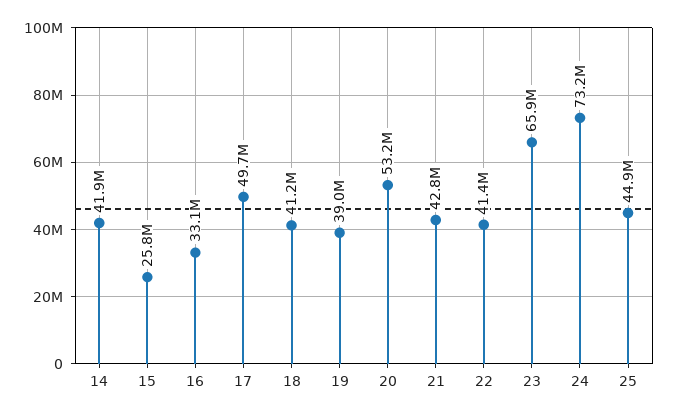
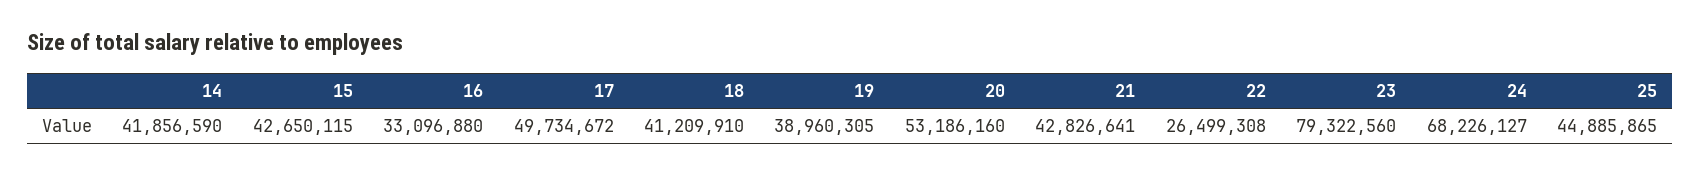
15: 25800000 -> 42650115
22: 41400000 -> 26499308
23: 65900000 -> 79322560
24: 73200000 -> 68226127

